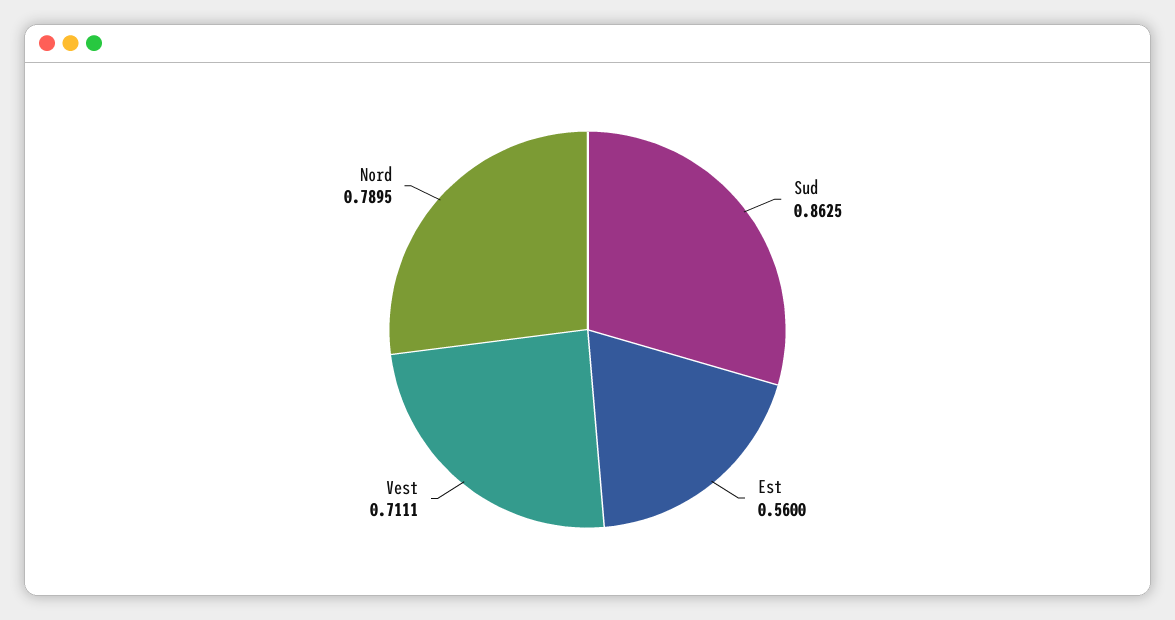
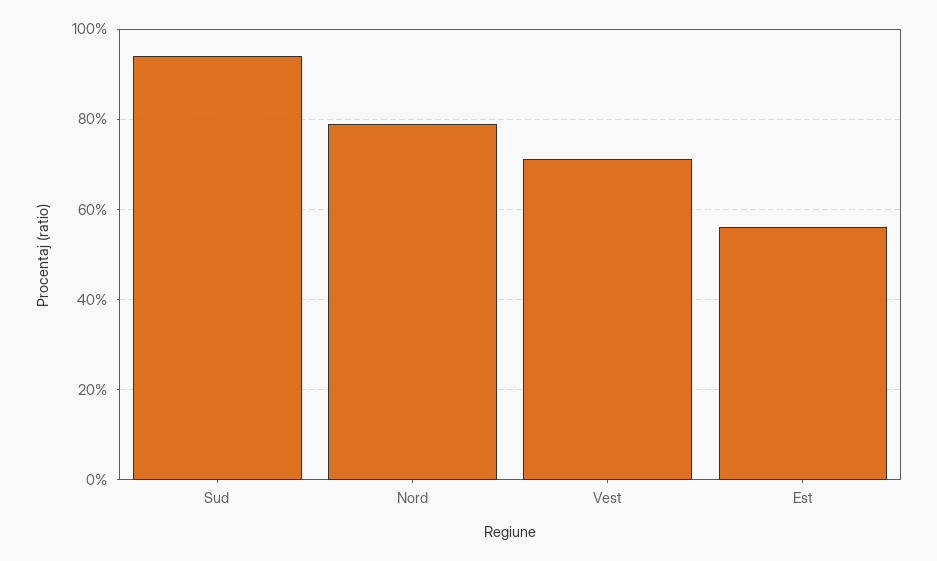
Sud: 0.8625 -> 0.94

